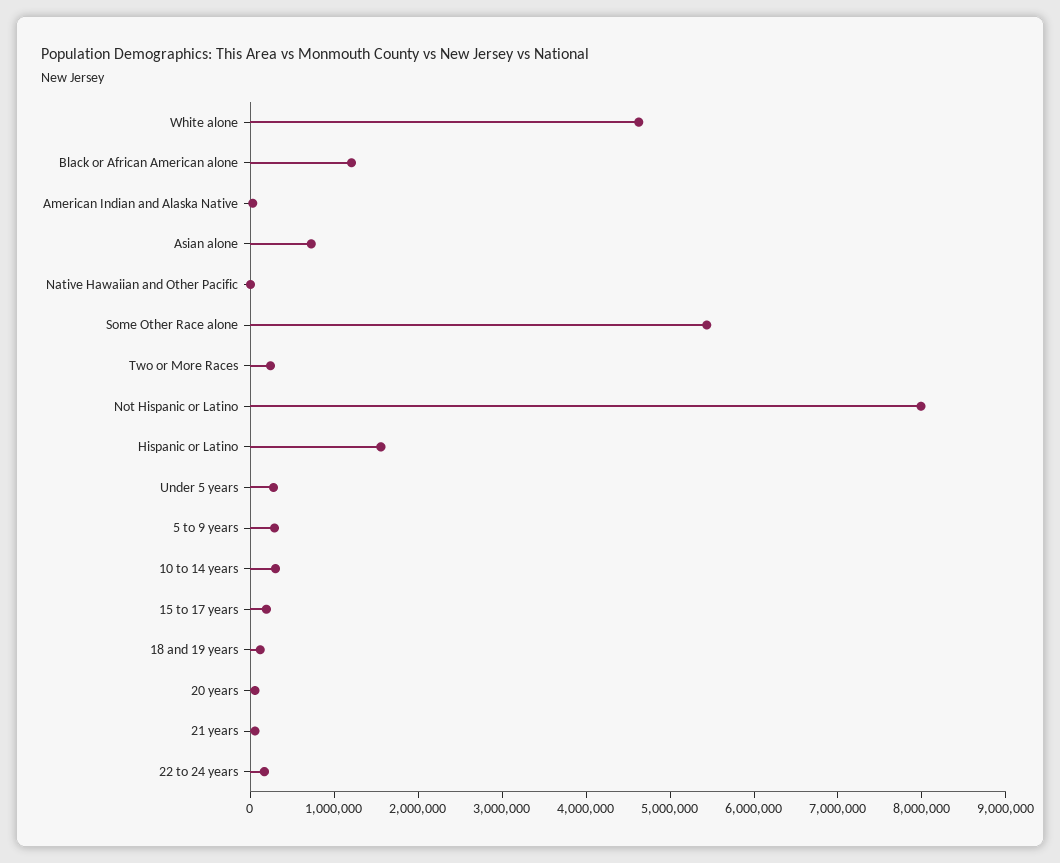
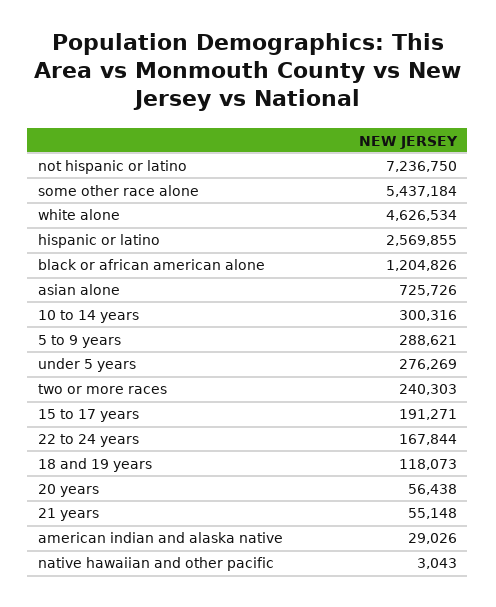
Not Hispanic or Latino: 8000000 -> 7236750
Hispanic or Latino: 1600000 -> 2569855

